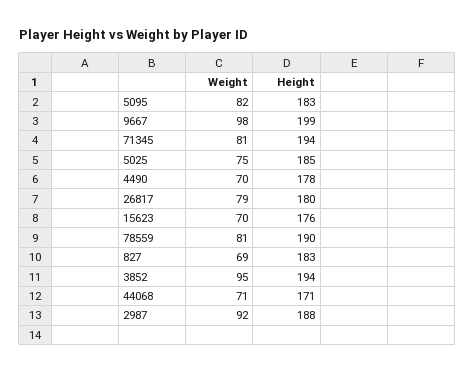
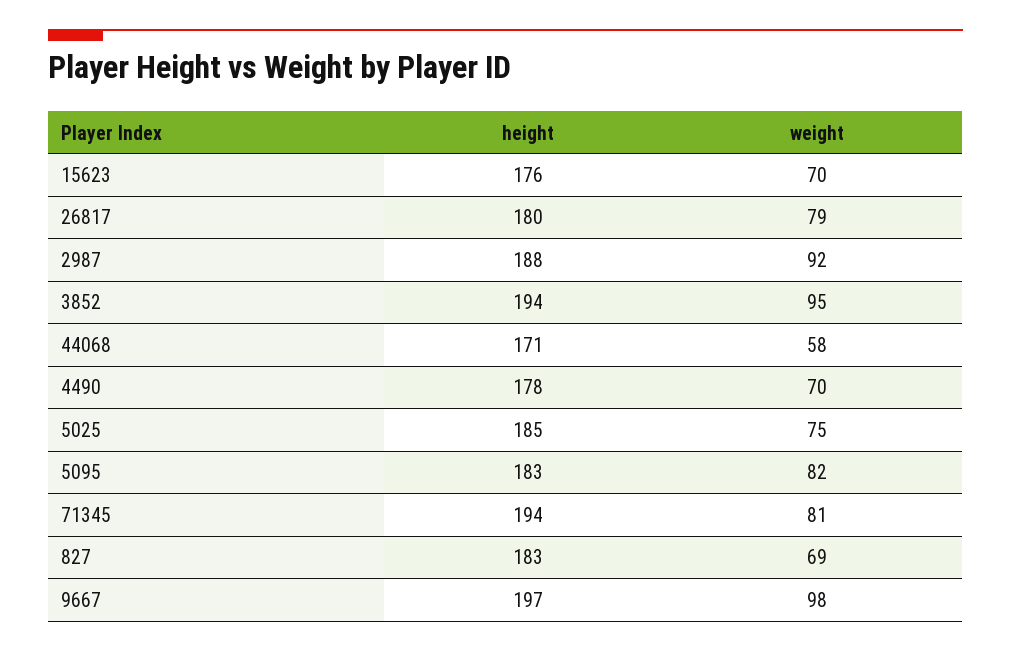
Height, 9667: 199 -> 197
Weight, 78559: 81 -> none
Height, 78559: 190 -> none
Weight, 44068: 71 -> 58

